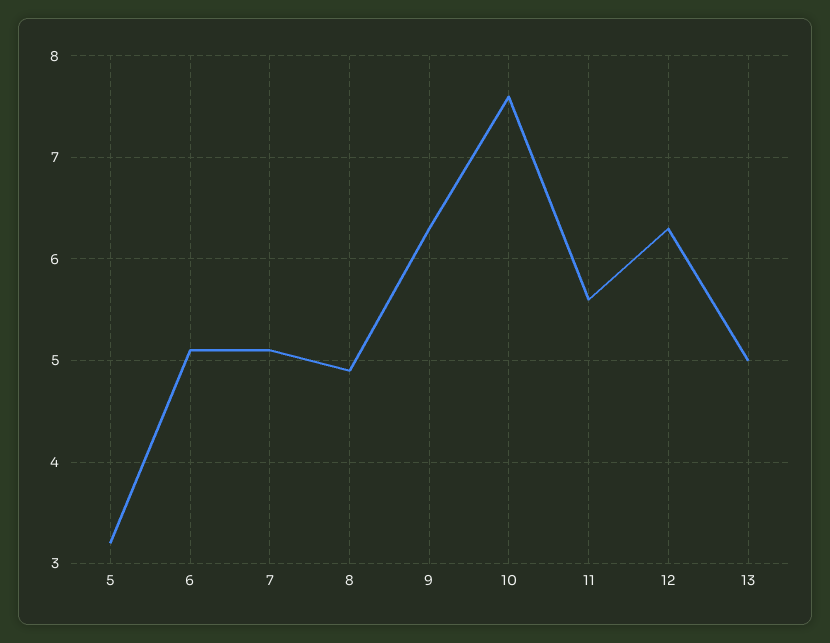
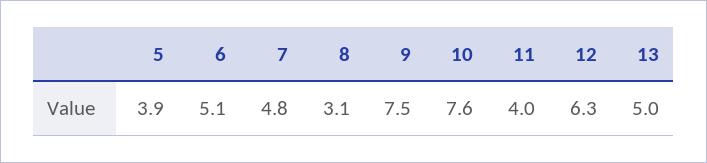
5: 3.2 -> 3.9
7: 5.1 -> 4.8
8: 4.9 -> 3.1
9: 6.3 -> 7.5
11: 5.6 -> 4

